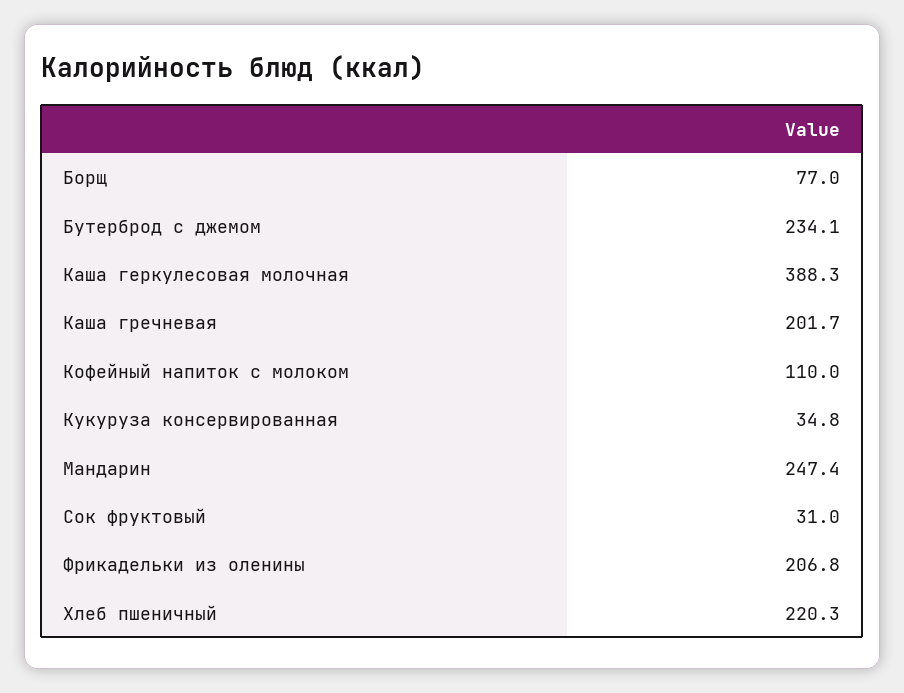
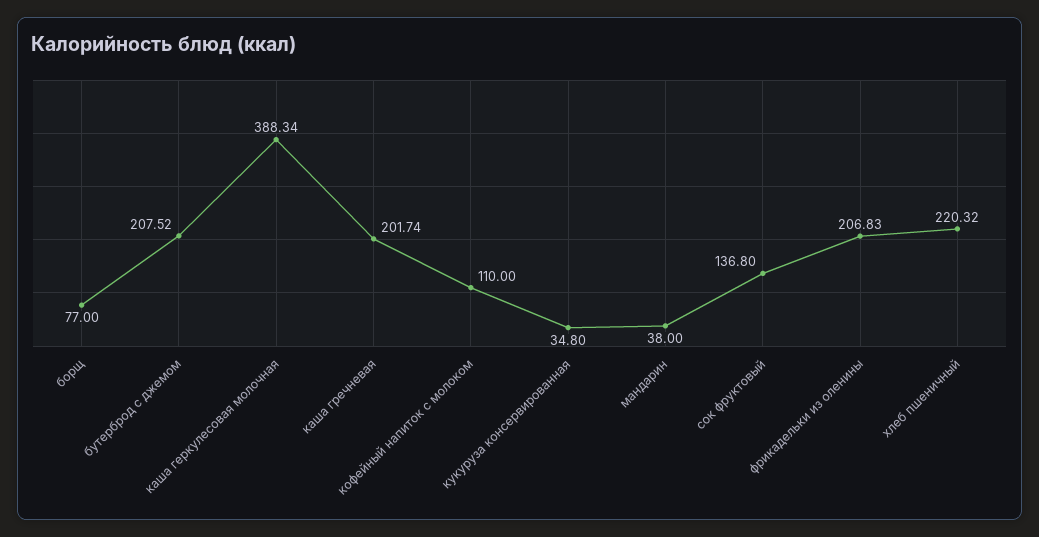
Бутерброд с джемом: 234.1 -> 207.52
Мандарин: 247.4 -> 38
Сок фруктовый: 31 -> 136.8

